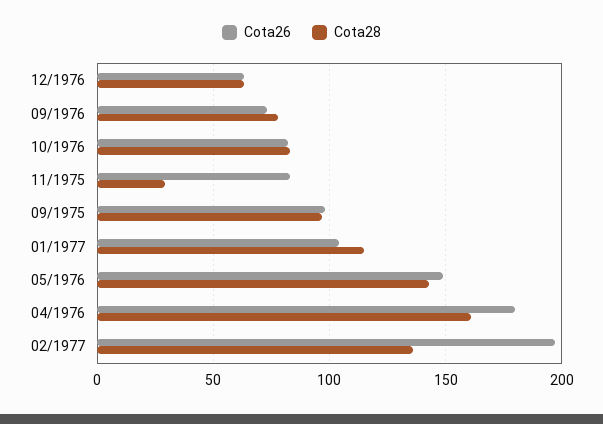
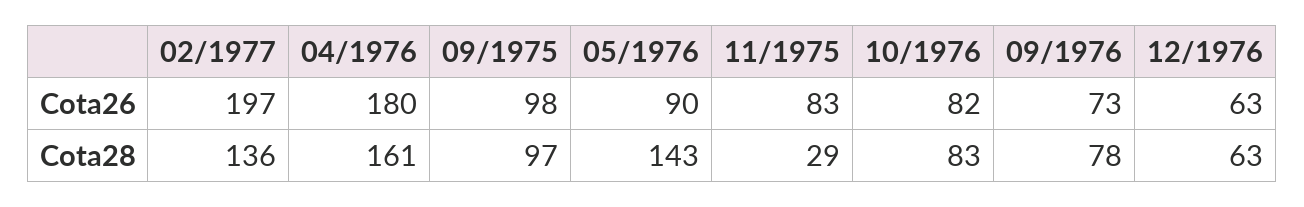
Cota26, 01/1977: 105 -> none
Cota28, 01/1977: 115 -> none
Cota26, 05/1976: 150 -> 90

